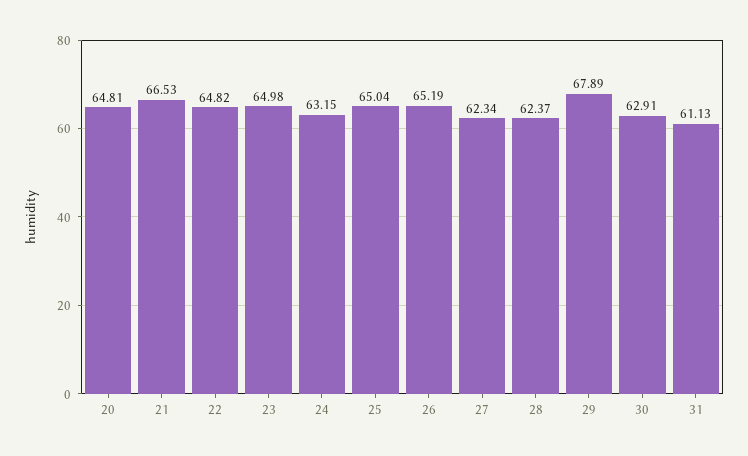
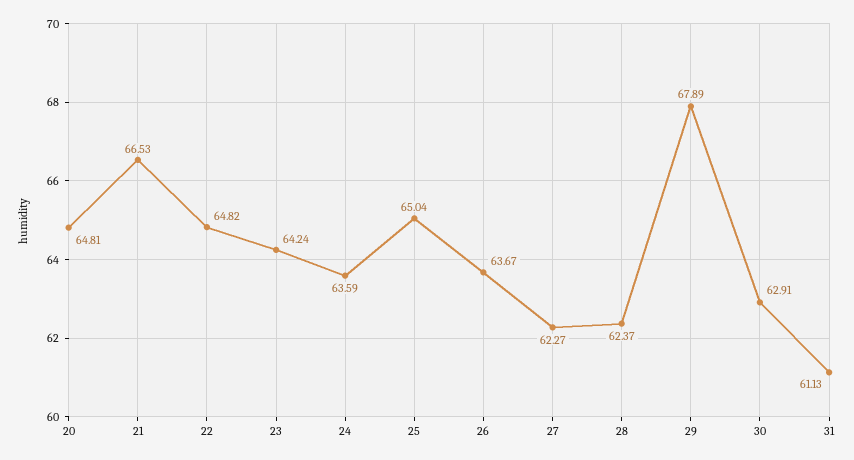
23: 64.98 -> 64.24
24: 63.15 -> 63.59
26: 65.19 -> 63.67
27: 62.34 -> 62.27

